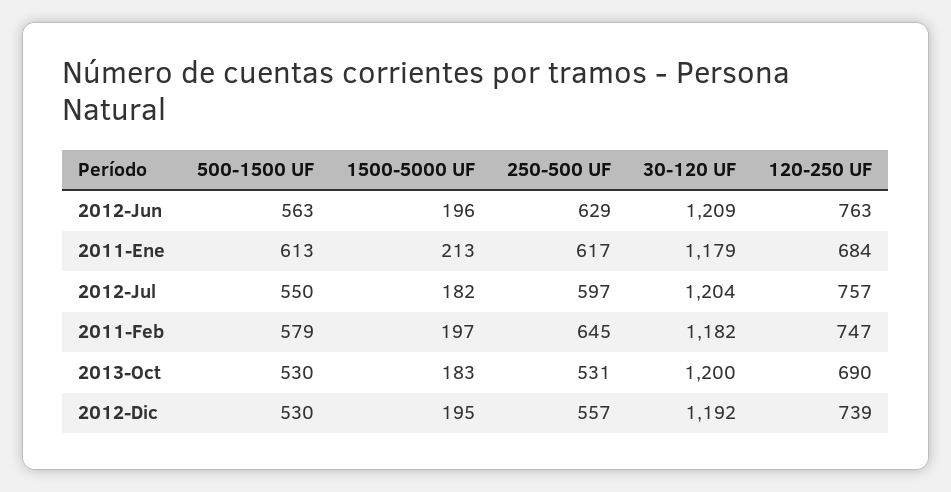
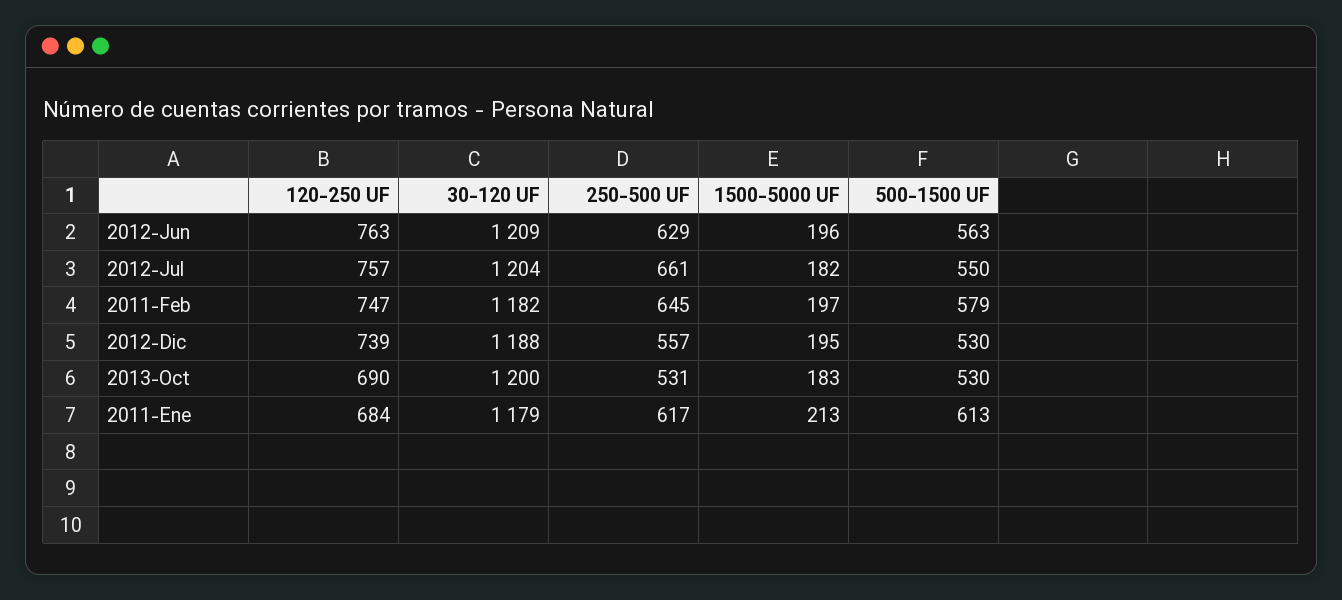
250-500 UF, 2012-Jul: 597 -> 661
30-120 UF, 2012-Dic: 1192 -> 1188

